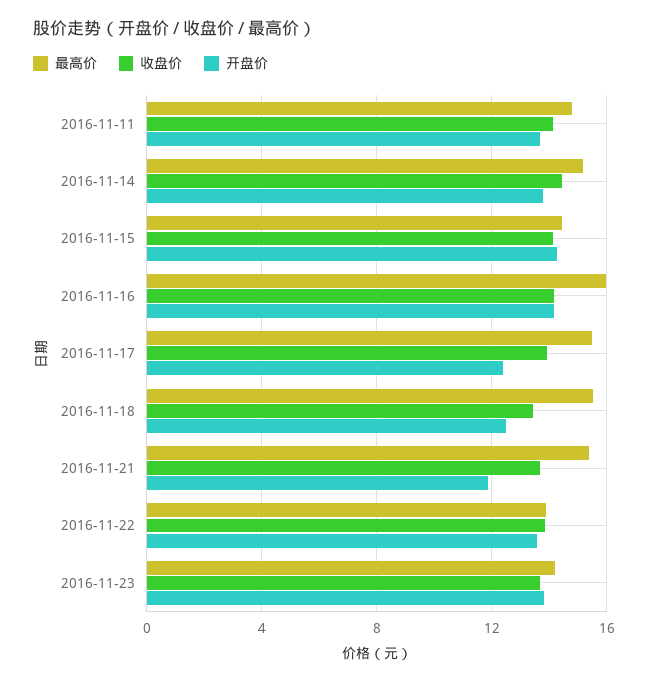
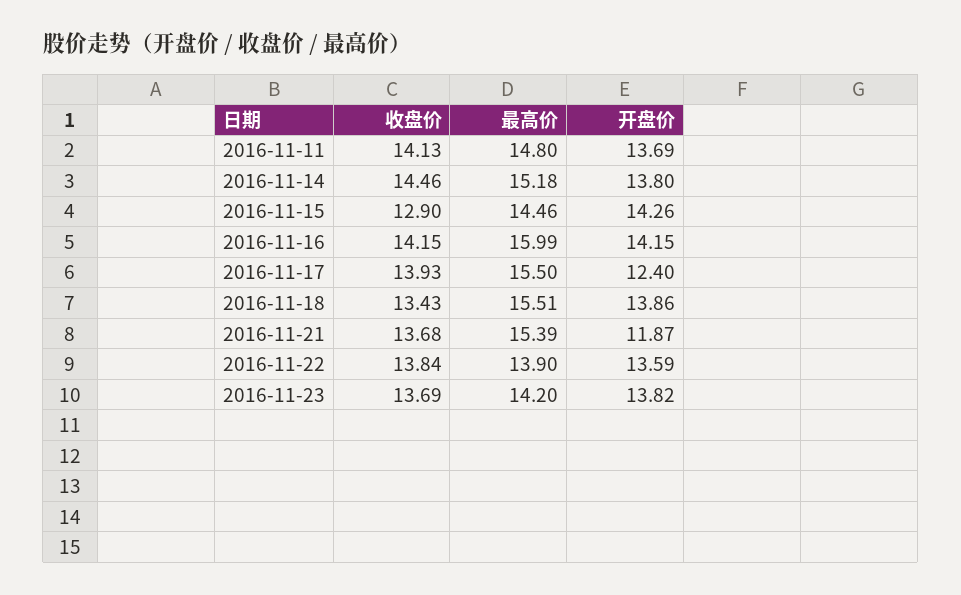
收盘价, 2016-11-15: 14 -> 12.9
开盘价, 2016-11-18: 12.5 -> 13.86

